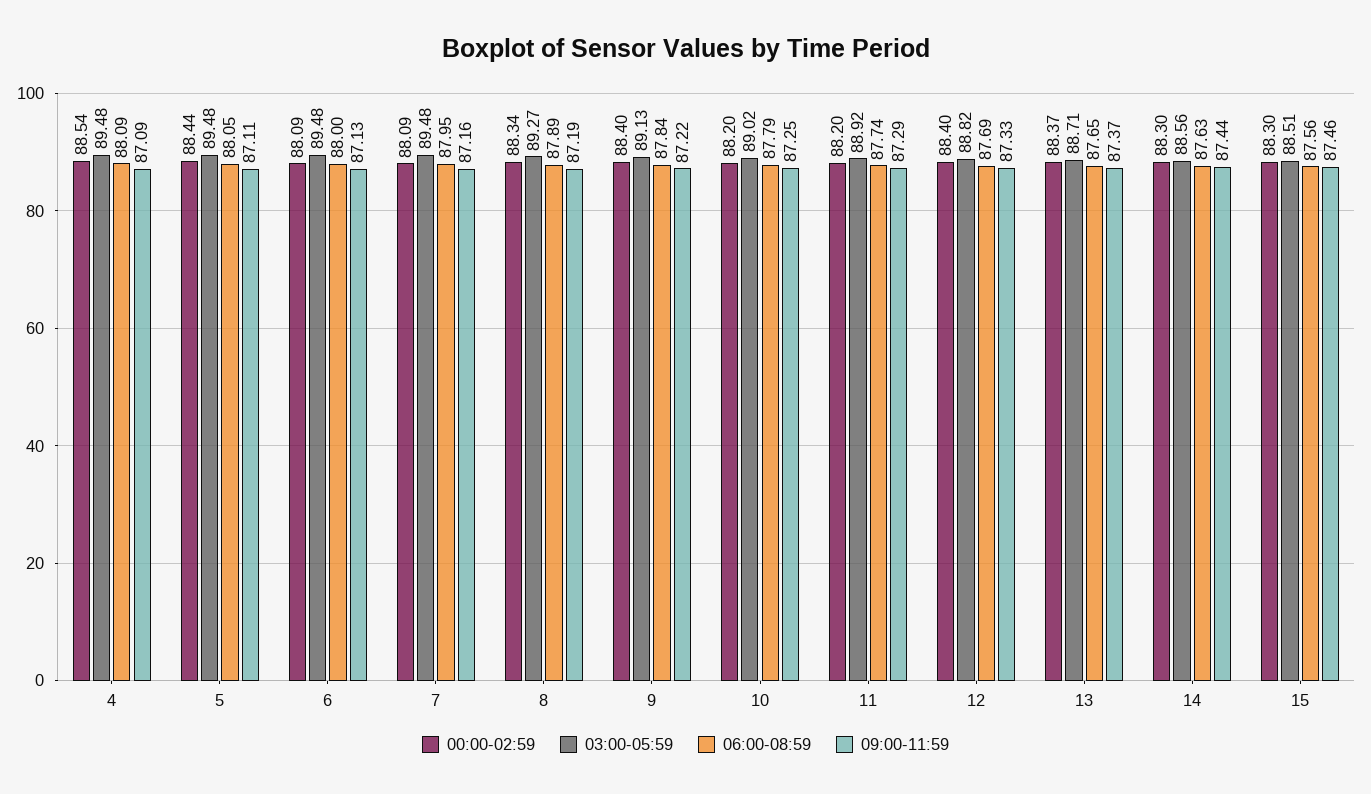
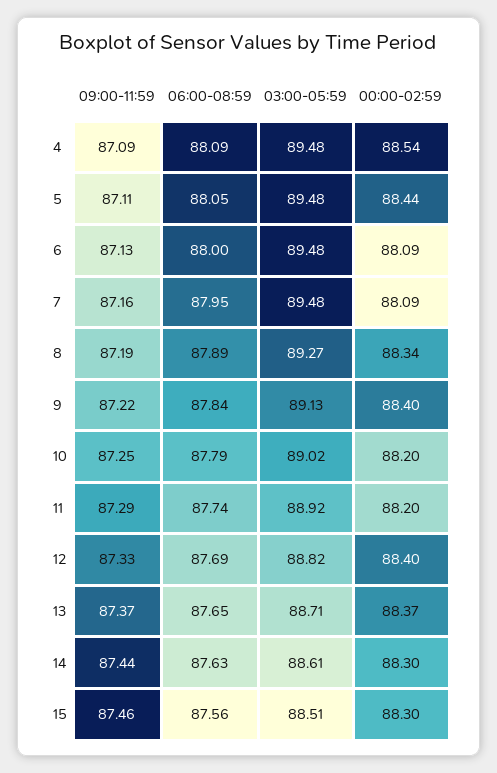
03:00-05:59, 14: 88.56 -> 88.61

